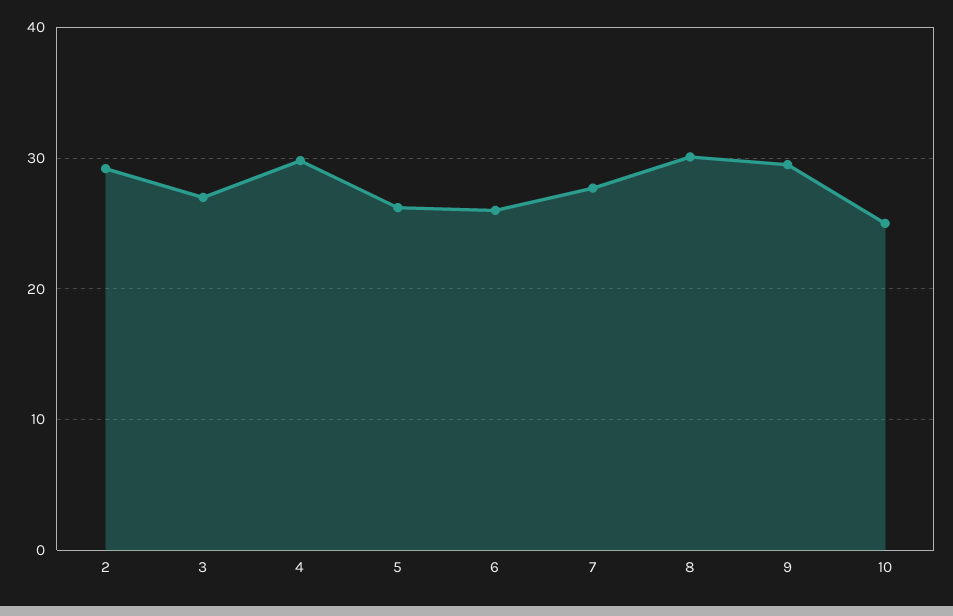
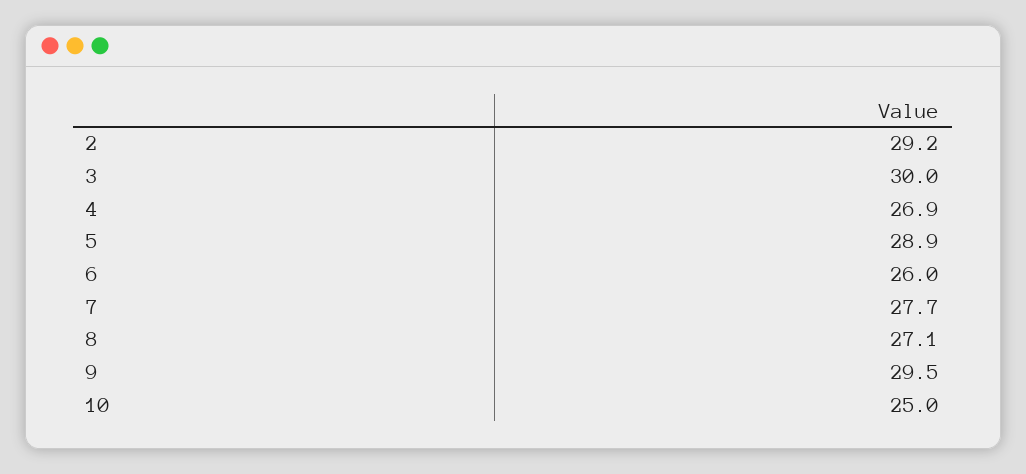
3: 27 -> 30
4: 30 -> 26.9
5: 26 -> 28.9
8: 30 -> 27.1

